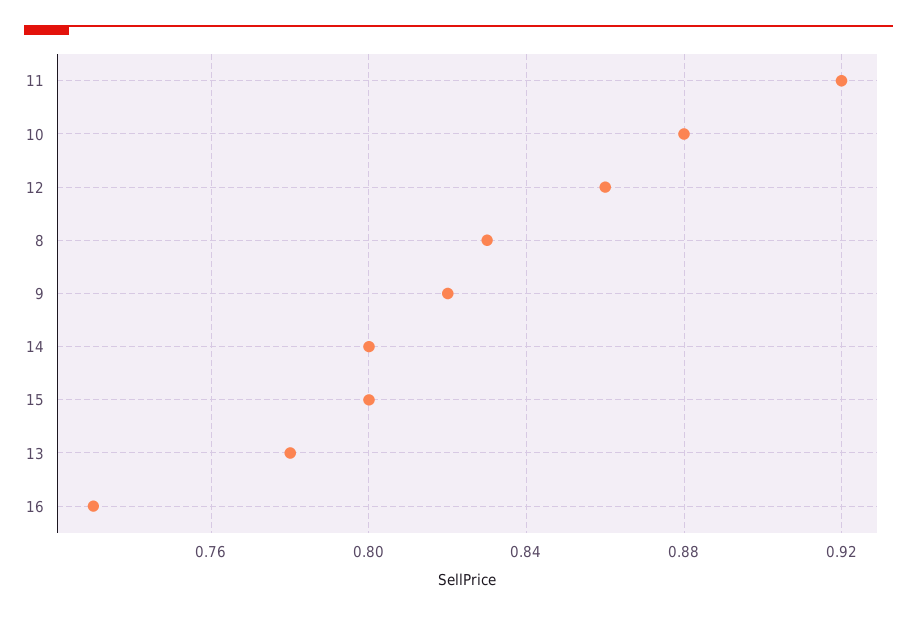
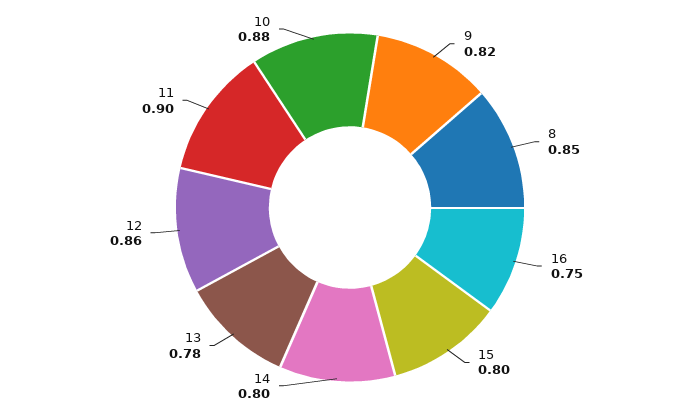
11: 0.92 -> 0.9
8: 0.83 -> 0.85
16: 0.73 -> 0.75

